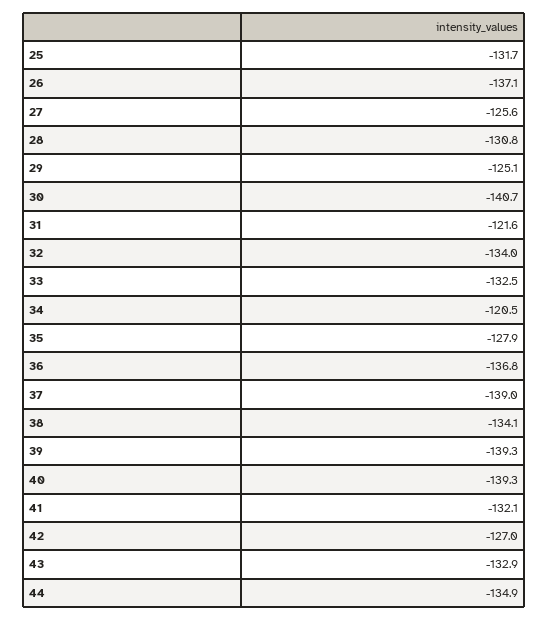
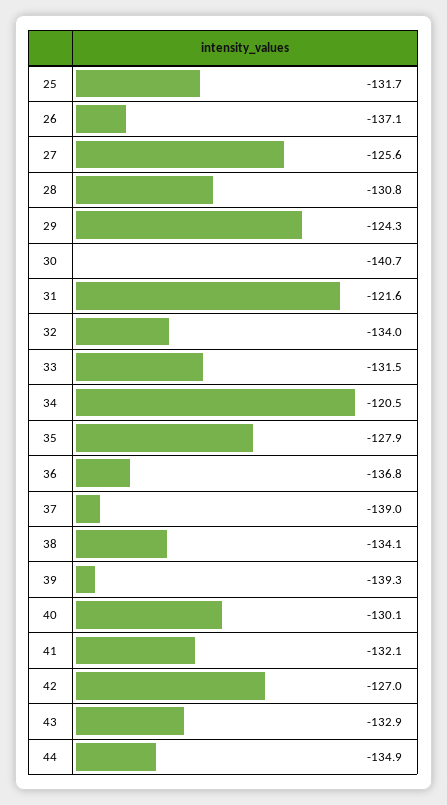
29: -125.1 -> -124.3
33: -132.5 -> -131.5
40: -139.3 -> -130.1

